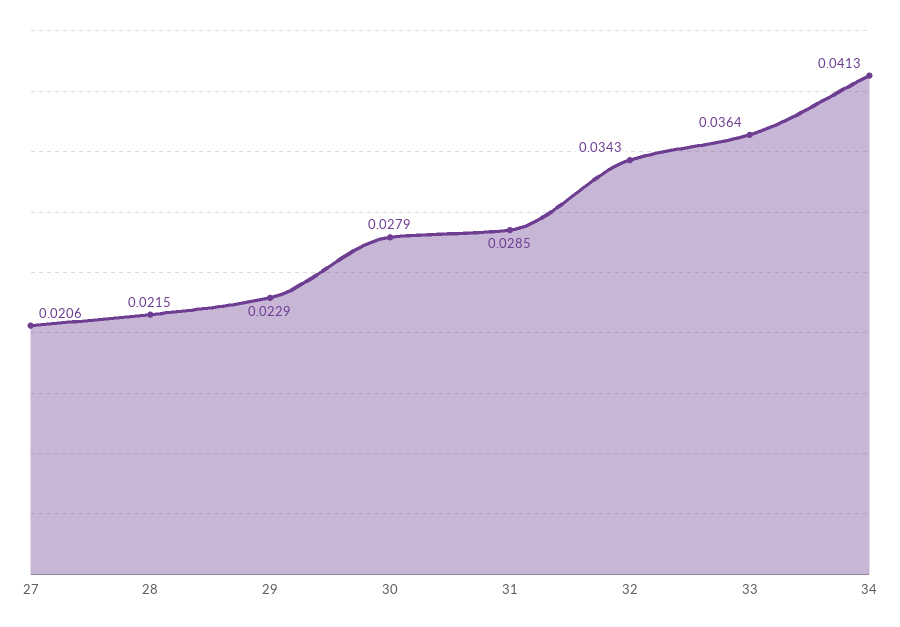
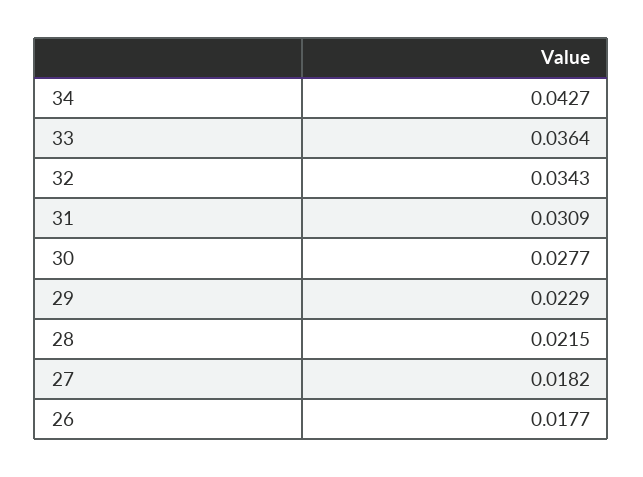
27: 0.0206 -> 0.0182
30: 0.0279 -> 0.0277
31: 0.0285 -> 0.0309
34: 0.0413 -> 0.0427
26: none -> 0.0177

